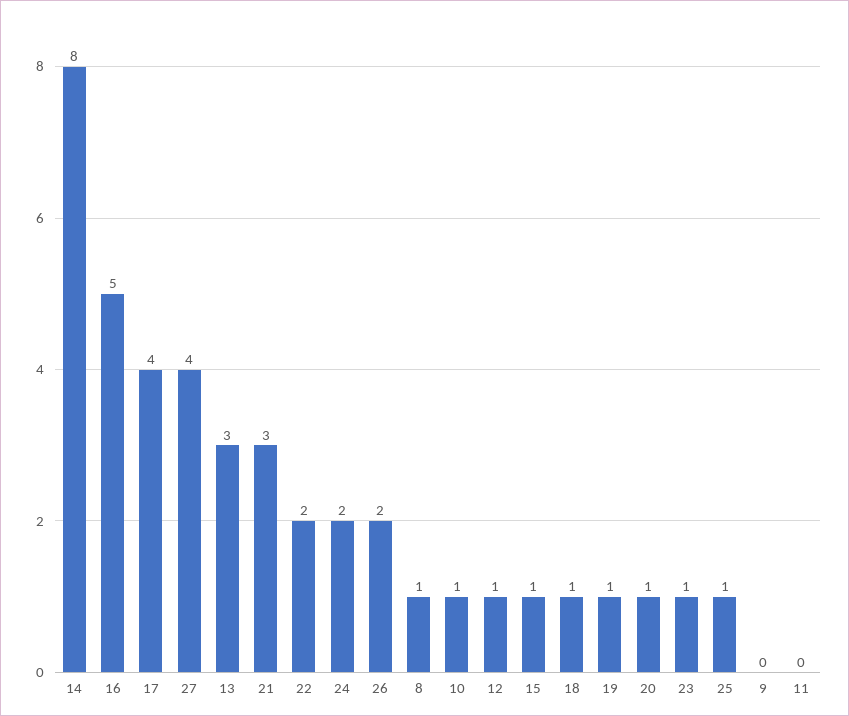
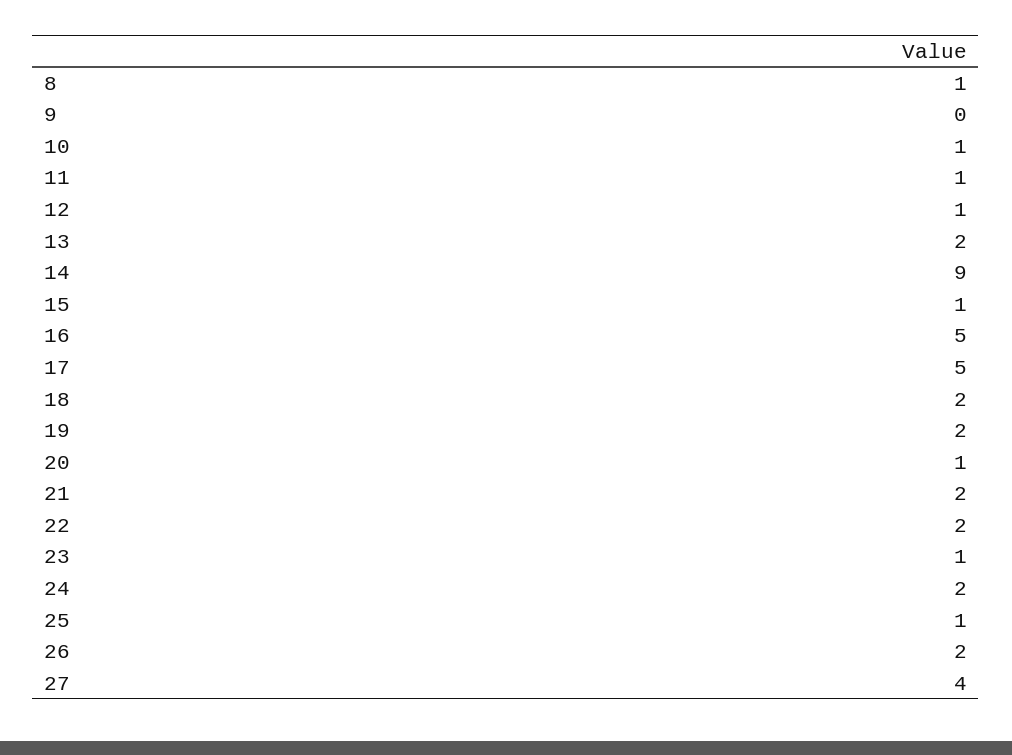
14: 8 -> 9
17: 4 -> 5
13: 3 -> 2
21: 3 -> 2
18: 1 -> 2
19: 1 -> 2
11: 0 -> 1

